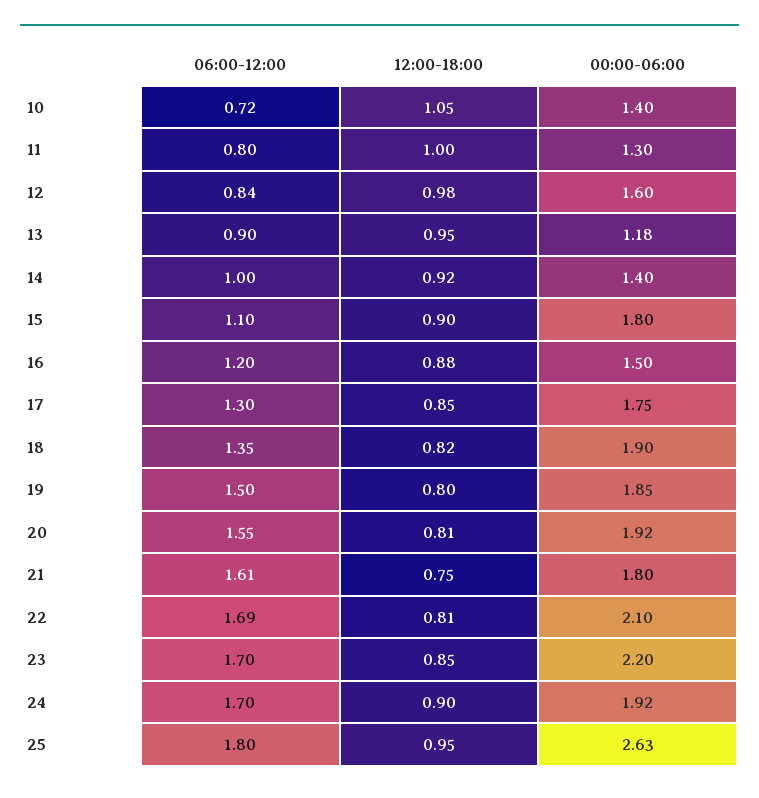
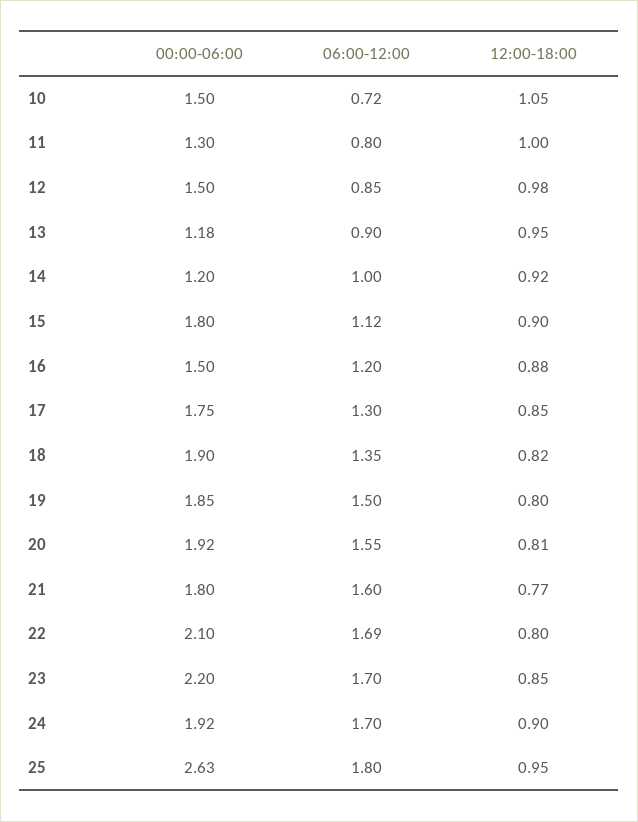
00:00-06:00, 10: 1.4 -> 1.5
06:00-12:00, 12: 0.84 -> 0.85
00:00-06:00, 12: 1.6 -> 1.5
00:00-06:00, 14: 1.4 -> 1.2
06:00-12:00, 15: 1.1 -> 1.12
06:00-12:00, 21: 1.61 -> 1.6
12:00-18:00, 21: 0.75 -> 0.77
12:00-18:00, 22: 0.81 -> 0.8

